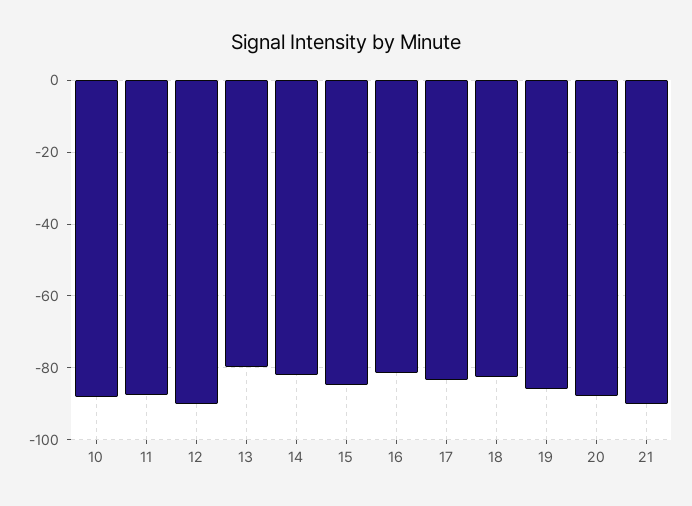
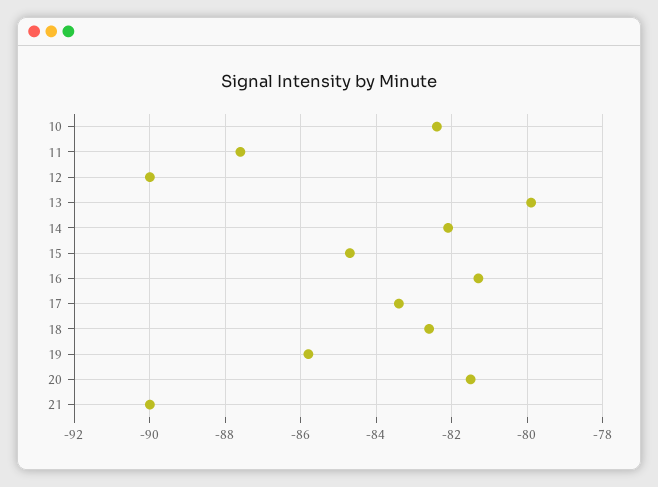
10: -88 -> -82.5
20: -88 -> -81.5

